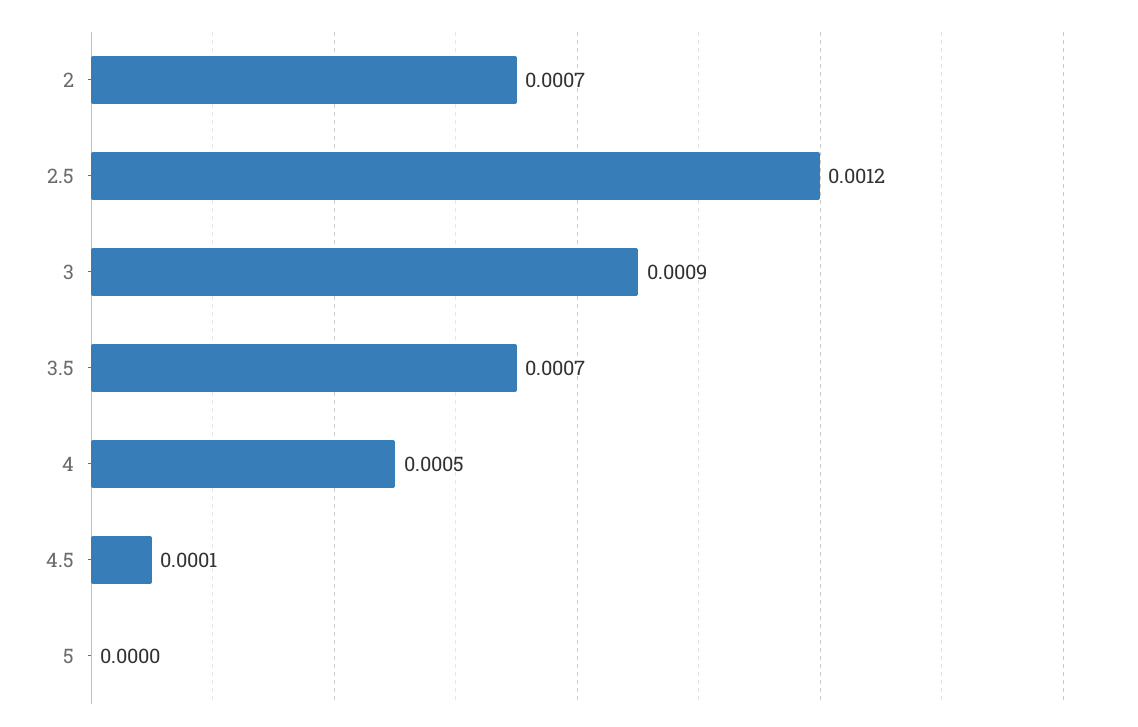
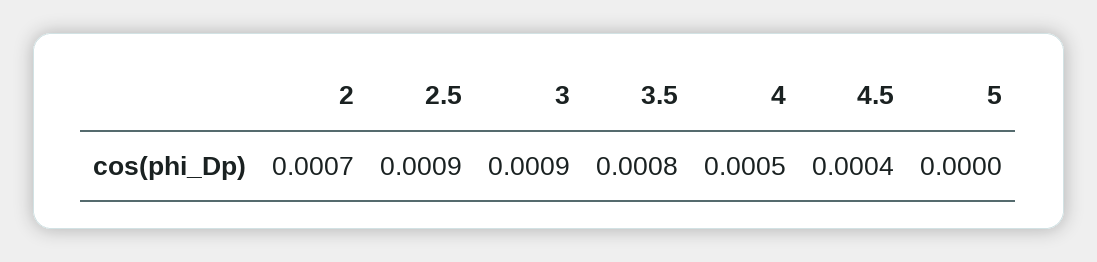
2.5: 0.0012 -> 0.0009
3.5: 0.0007 -> 0.0008
4.5: 0.0001 -> 0.0004

